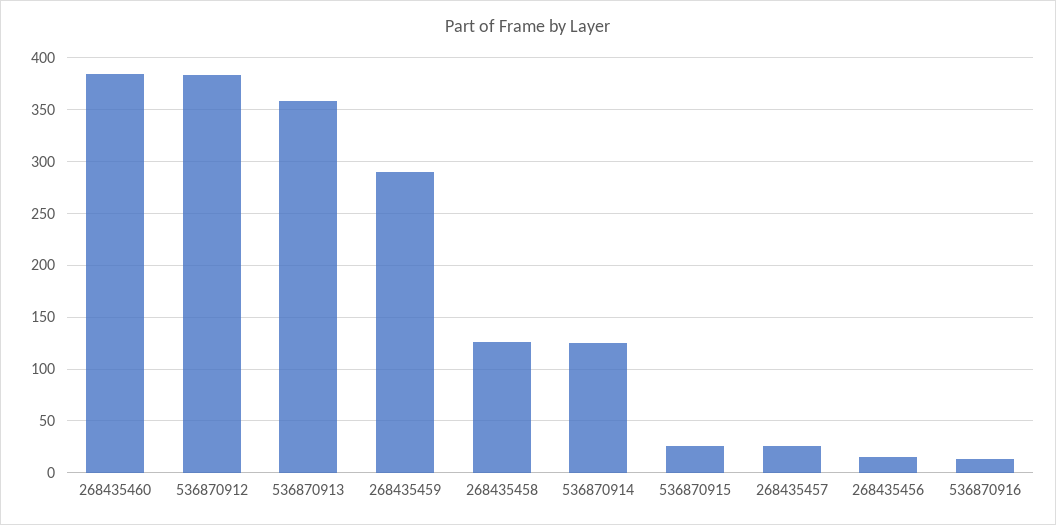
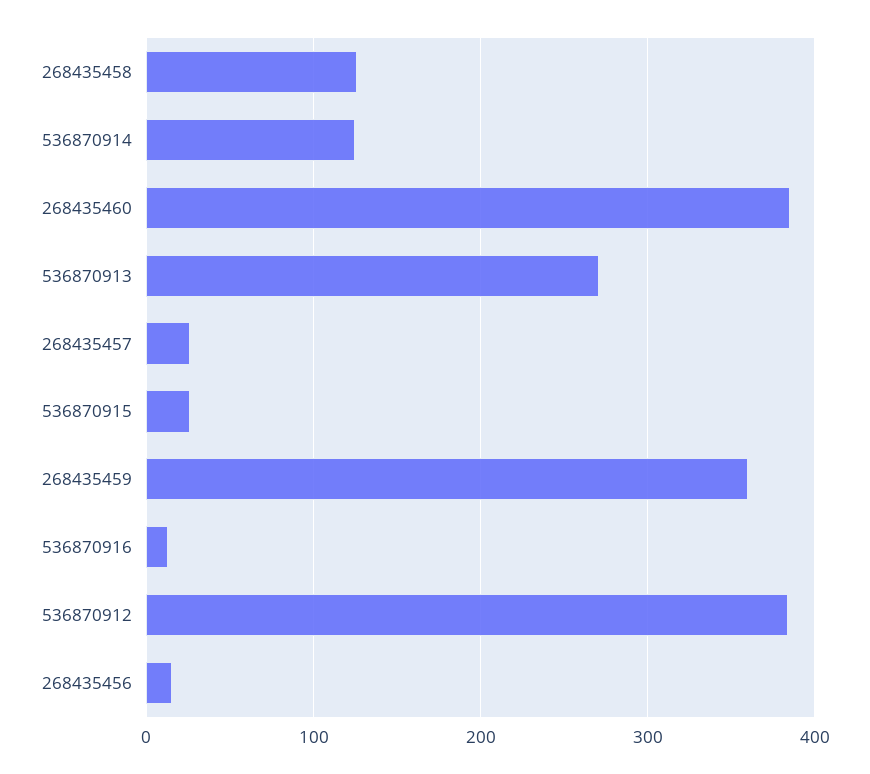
536870913: 360 -> 270
268435459: 290 -> 360

